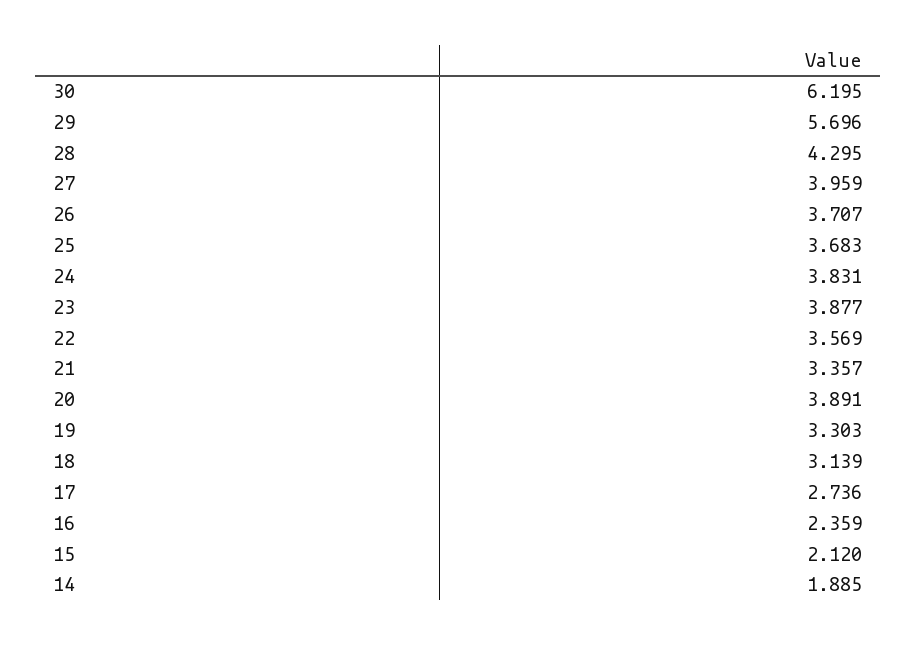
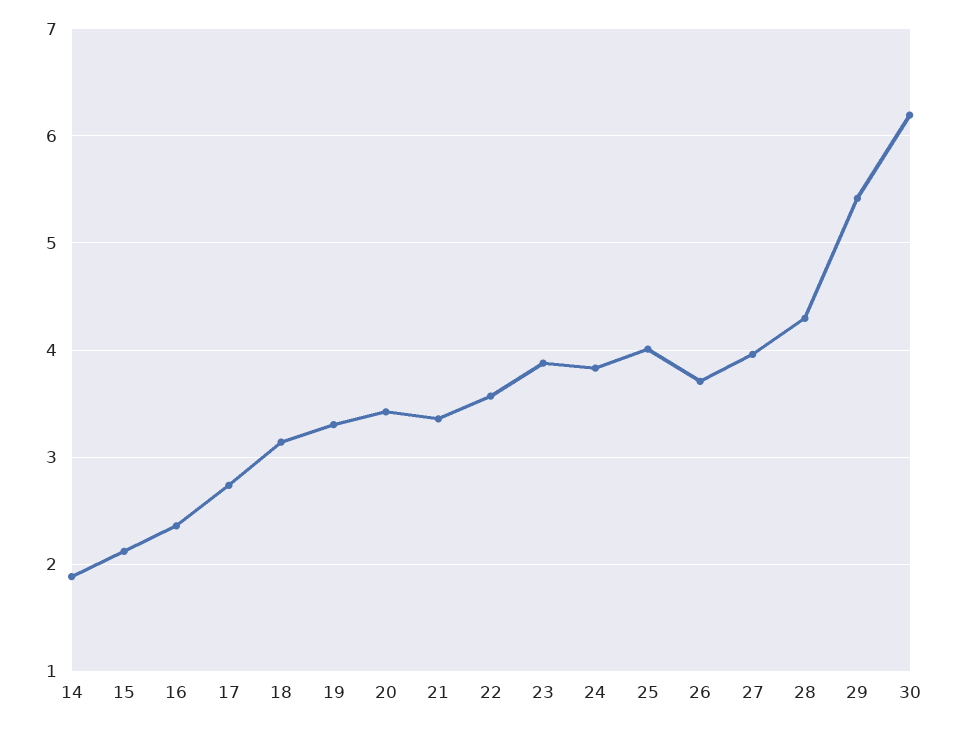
29: 5.696 -> 5.4
25: 3.683 -> 4
20: 3.891 -> 3.4

